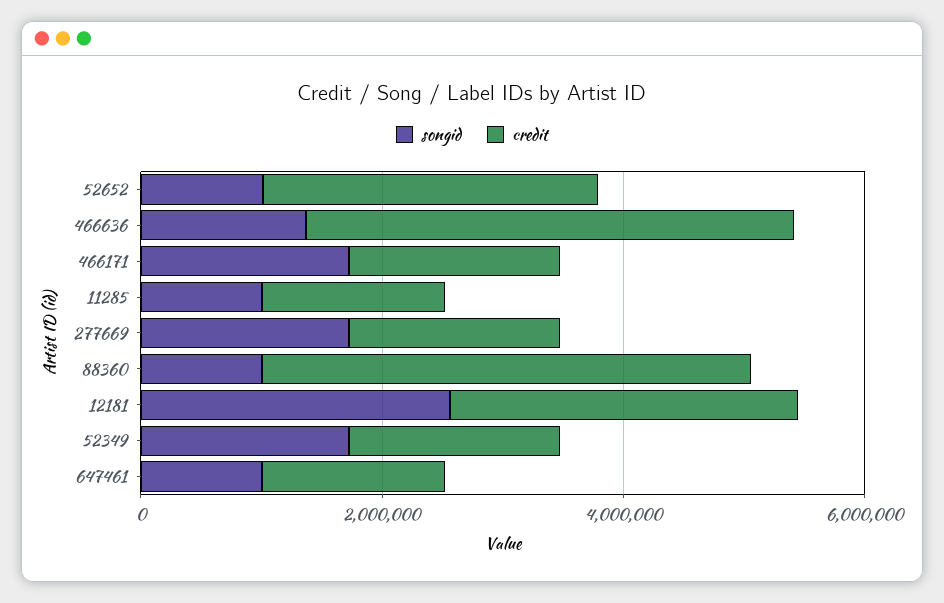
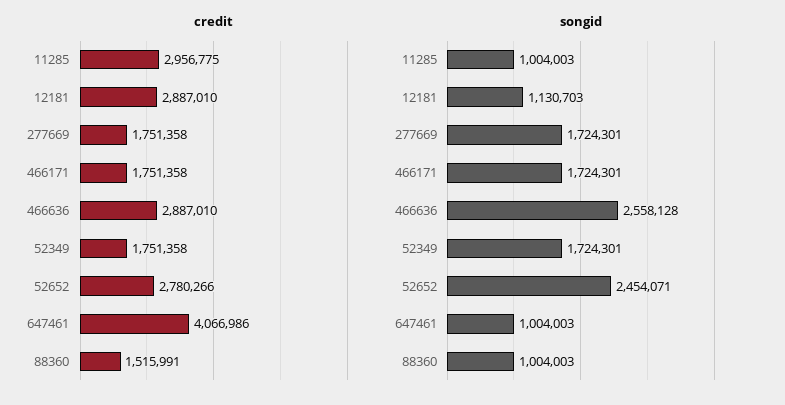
songid, 52652: 1000000 -> 2454071
songid, 466636: 1500000 -> 2558128
credit, 466636: 4000000 -> 2887010
credit, 11285: 1500000 -> 2956775
credit, 88360: 4000000 -> 1515991
songid, 12181: 2500000 -> 1130703
credit, 647461: 1500000 -> 4066986

